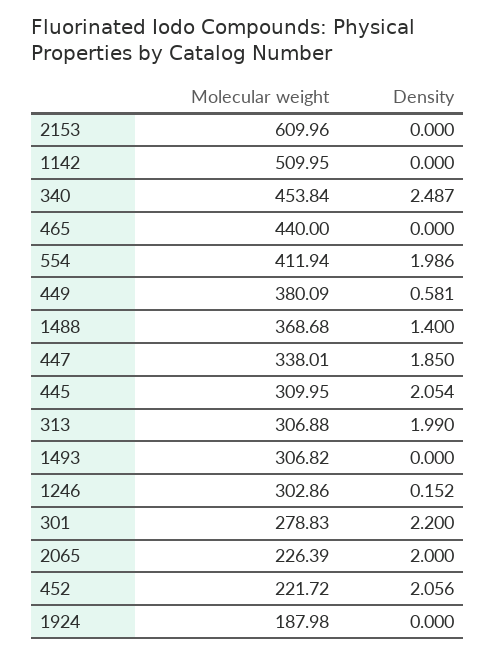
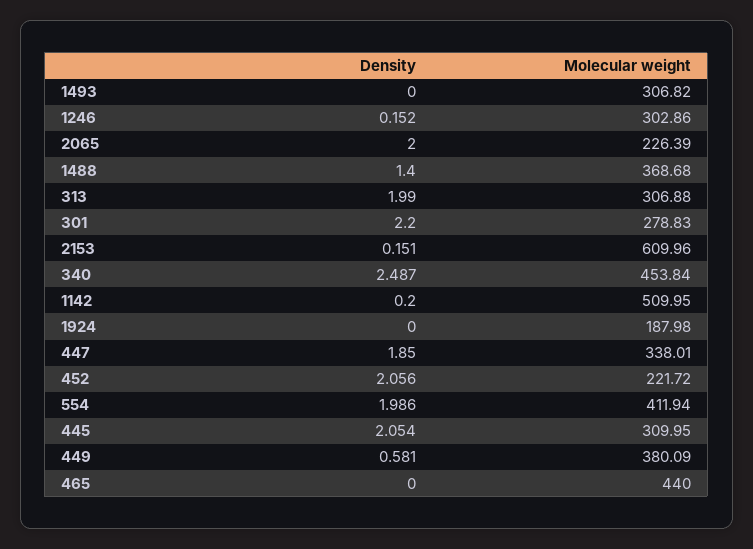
Density, 2153: 0 -> 0.151
Density, 1142: 0 -> 0.2

